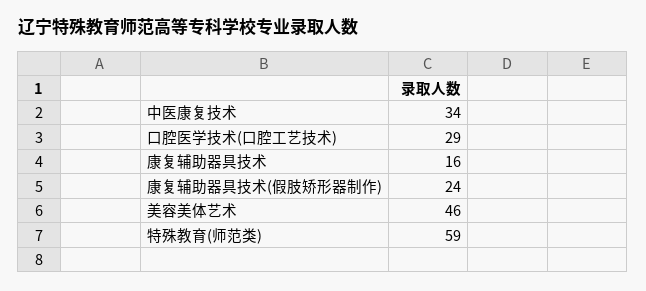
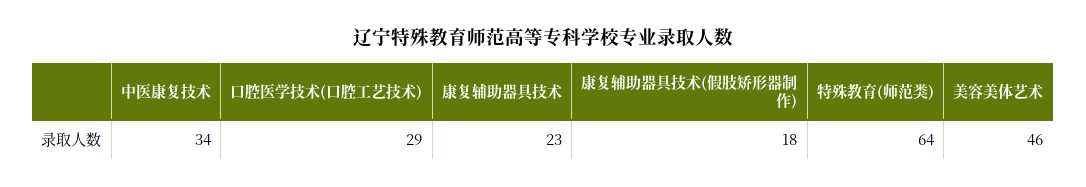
康复辅助器具技术: 16 -> 23
康复辅助器具技术(假肢矫形器制作): 24 -> 18
特殊教育(师范类): 59 -> 64

